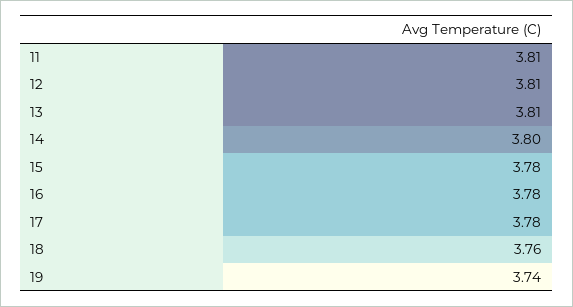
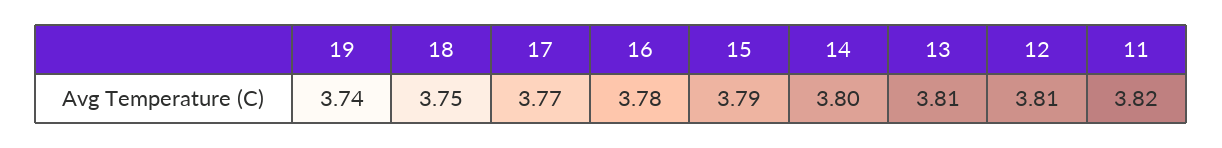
11: 3.81 -> 3.82
15: 3.78 -> 3.79
17: 3.78 -> 3.77
18: 3.76 -> 3.75

